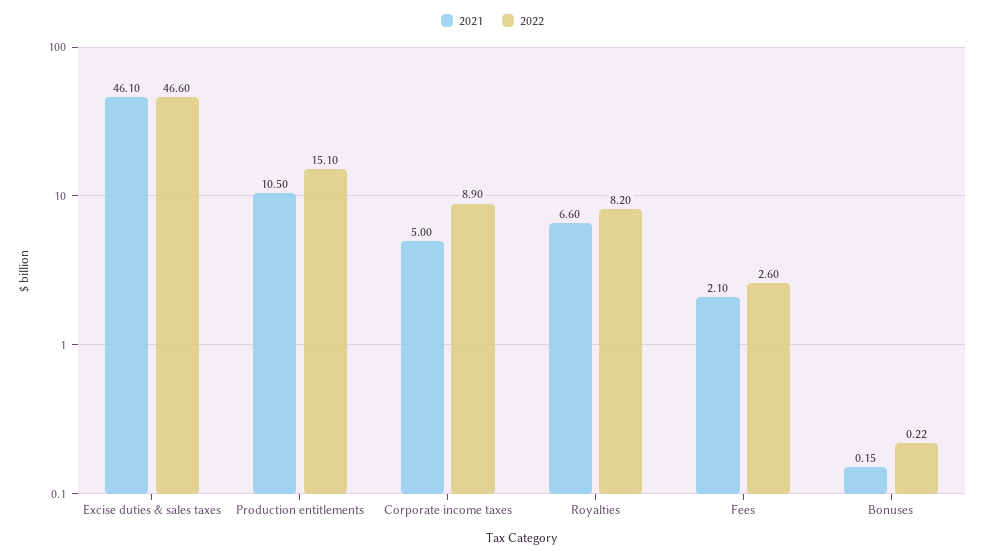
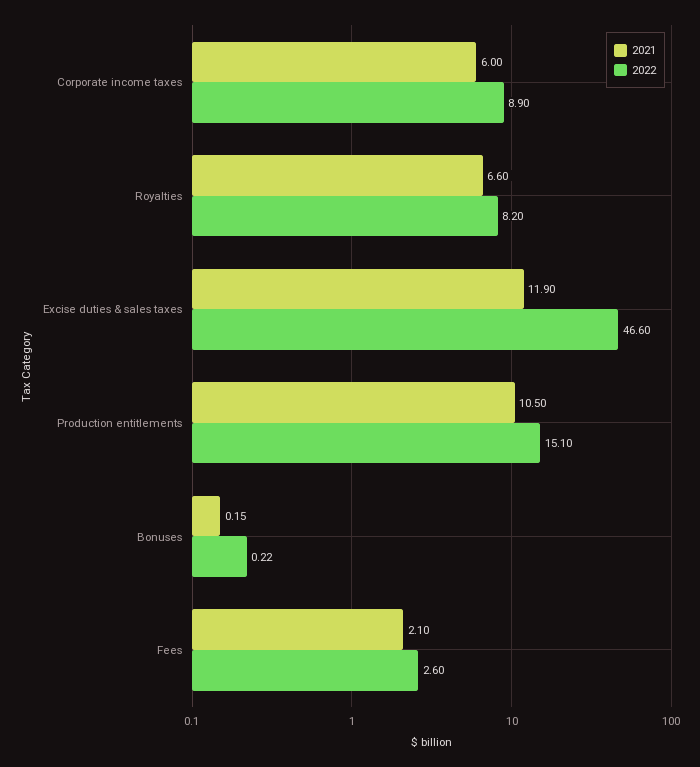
2021, Excise duties & sales taxes: 46.1 -> 11.9
2021, Corporate income taxes: 5 -> 6

